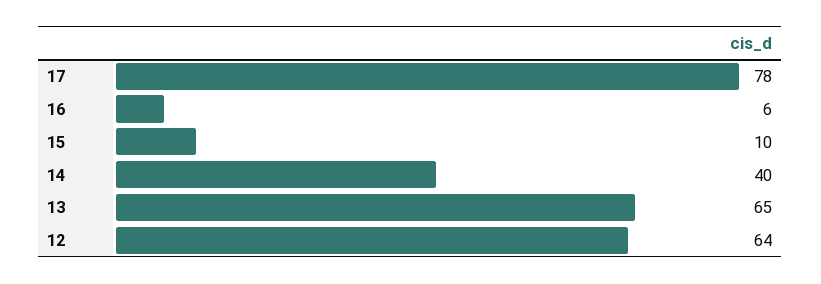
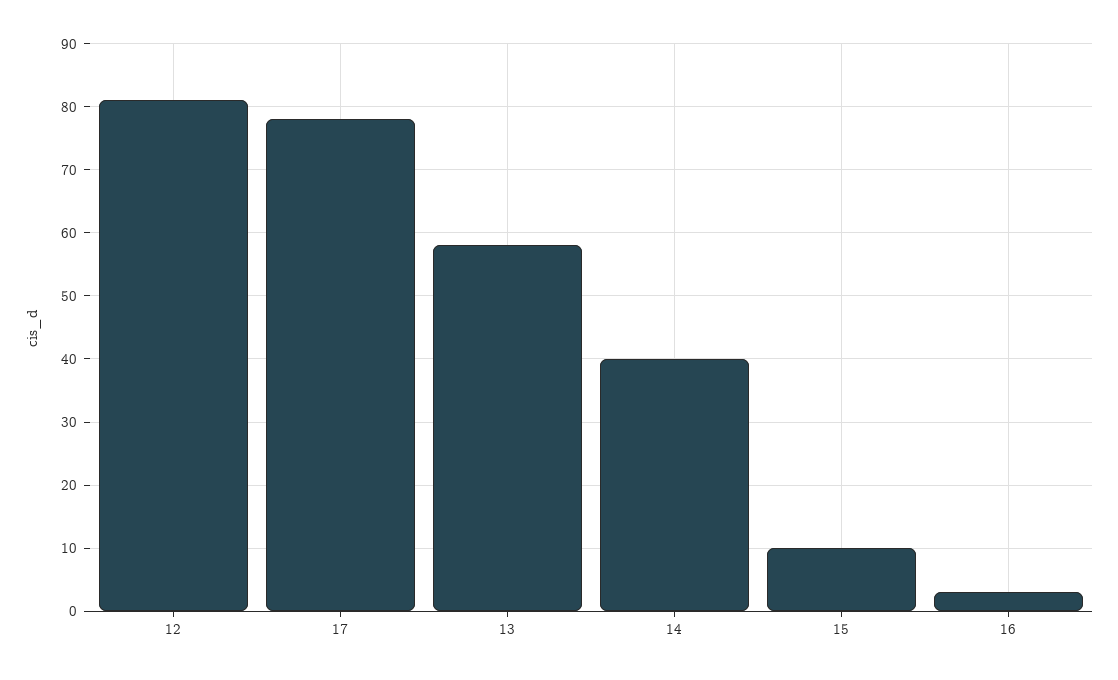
16: 6 -> 3
13: 65 -> 58
12: 64 -> 81

